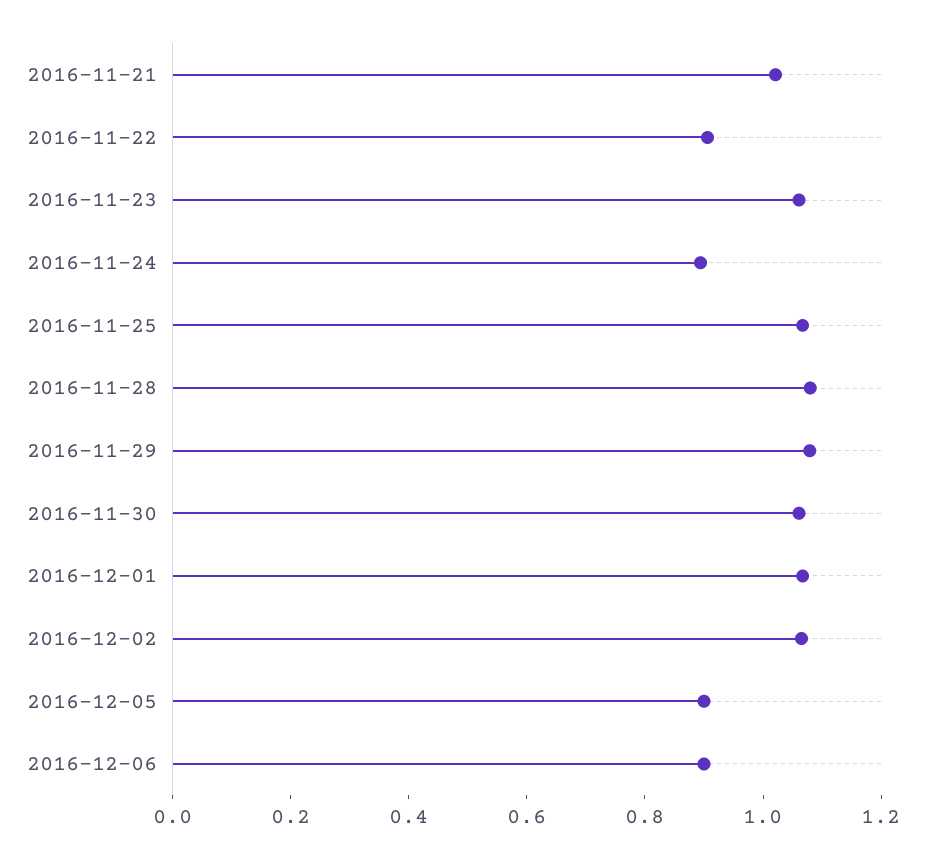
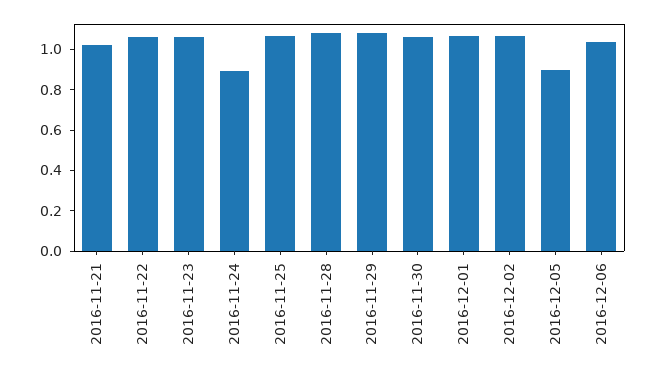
2016-11-22: 0.9 -> 1.05
2016-12-06: 0.9 -> 1.05

